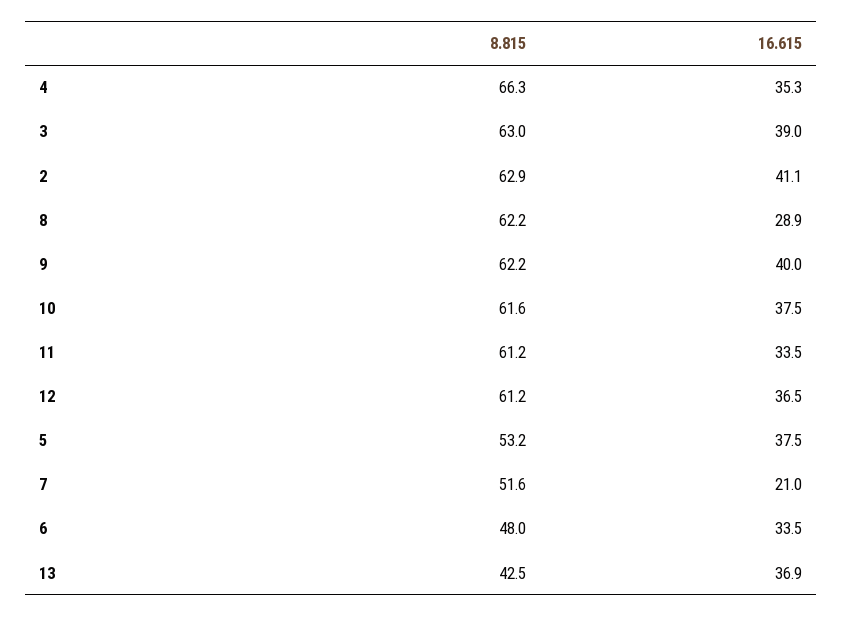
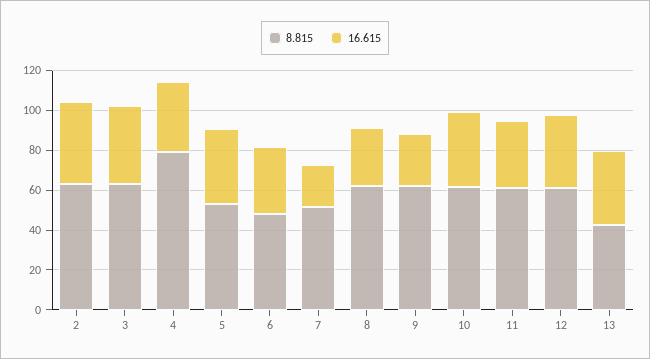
8.815, 4: 66.3 -> 80
16.615, 9: 40 -> 25

